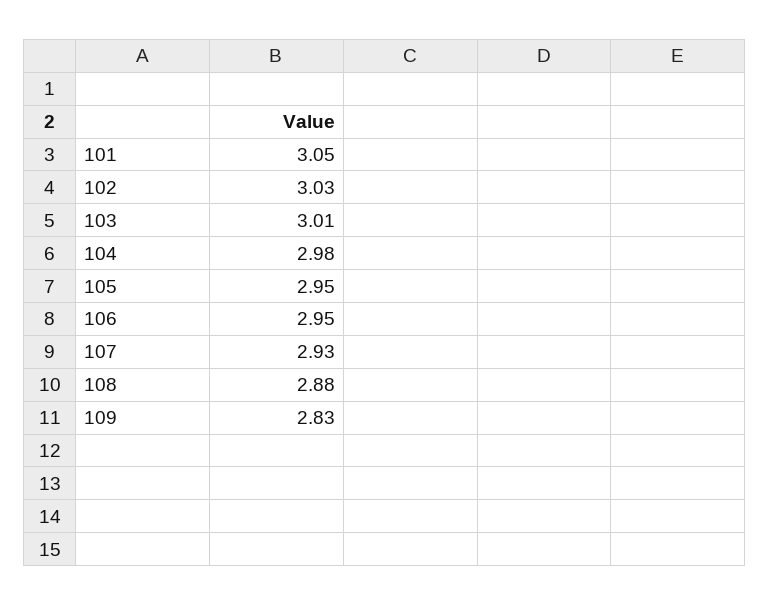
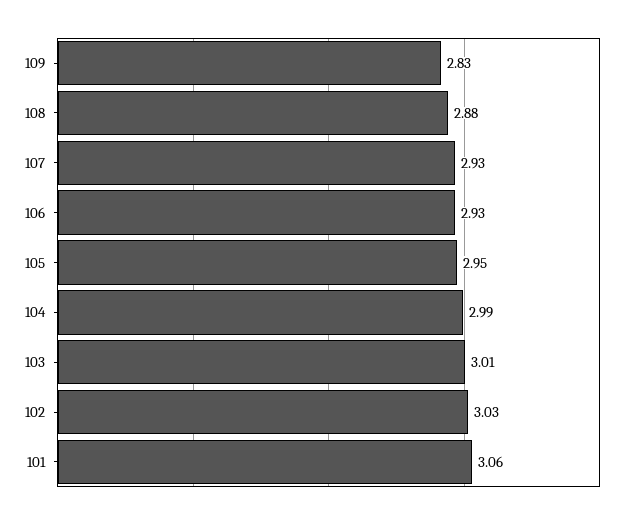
101: 3.05 -> 3.06
104: 2.98 -> 2.99
106: 2.95 -> 2.93

